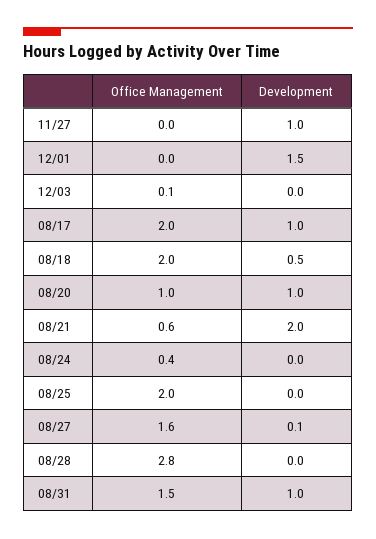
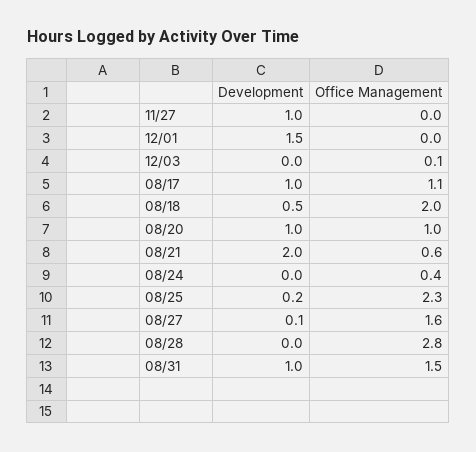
Office Management, 08/17: 2 -> 1.1
Office Management, 08/25: 2 -> 2.3
Development, 08/25: 0 -> 0.2

